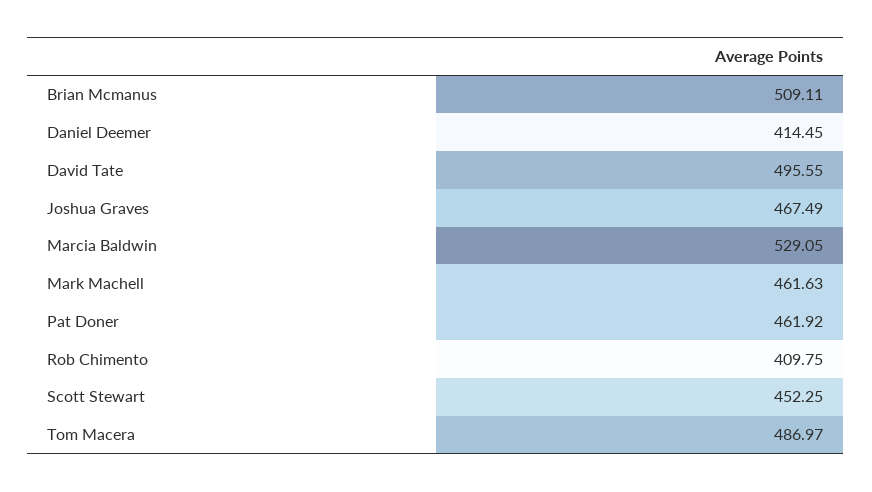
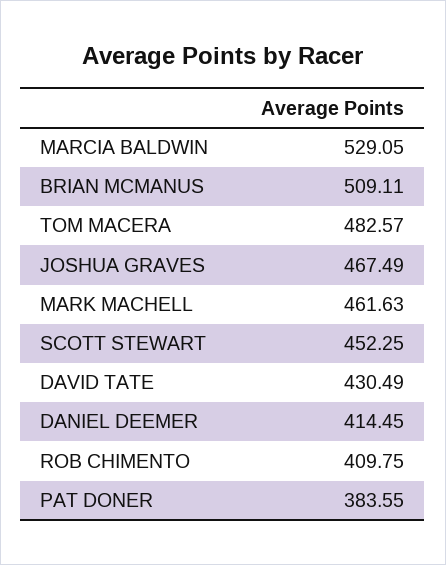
David Tate: 495.55 -> 430.49
Pat Doner: 461.92 -> 383.55
Tom Macera: 486.97 -> 482.57

